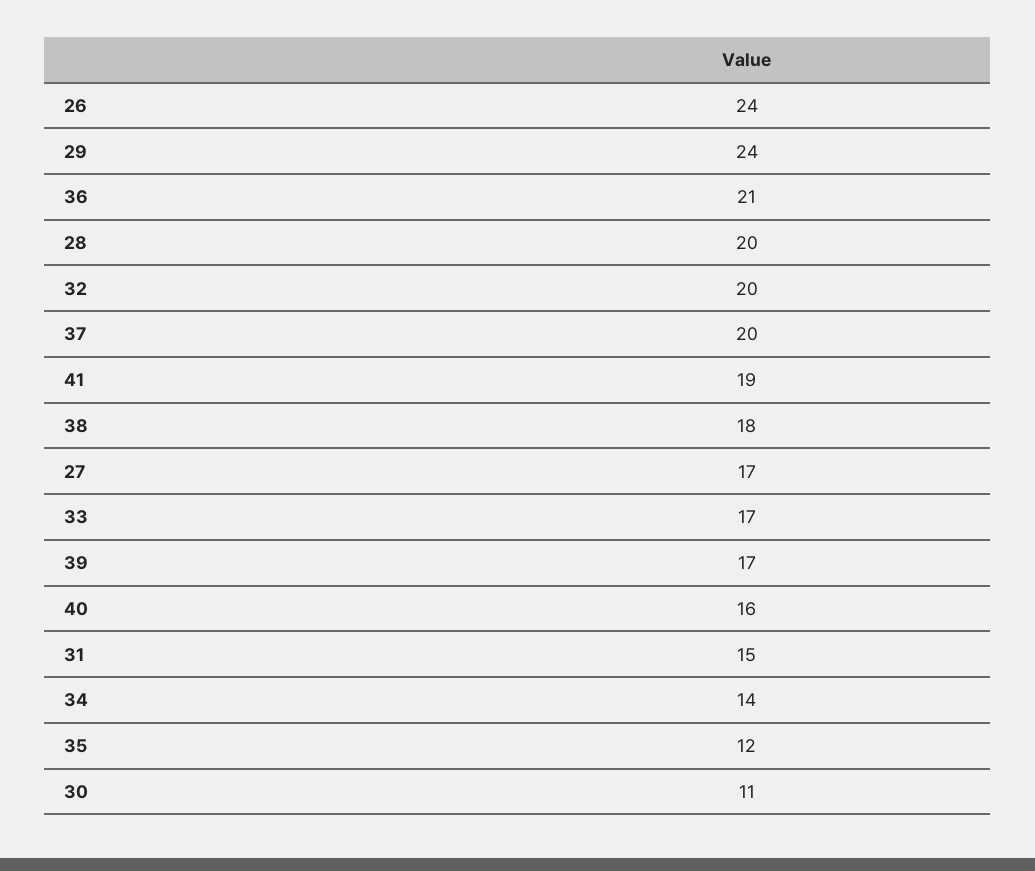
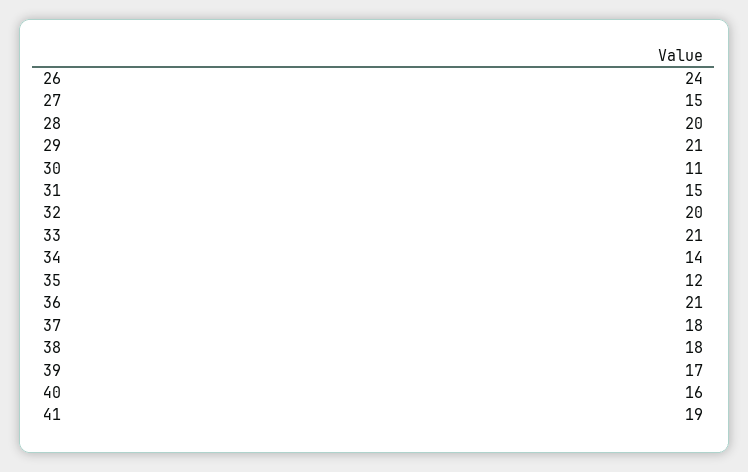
29: 24 -> 21
37: 20 -> 18
27: 17 -> 15
33: 17 -> 21

